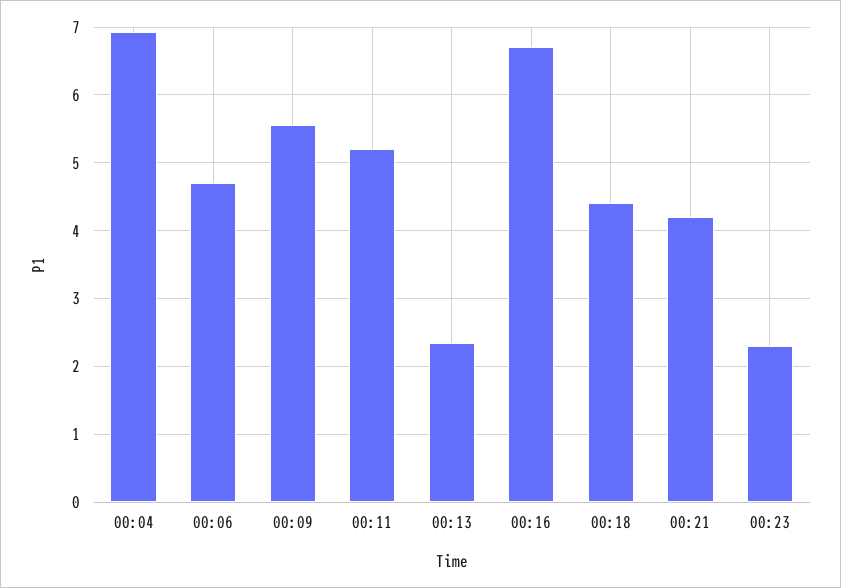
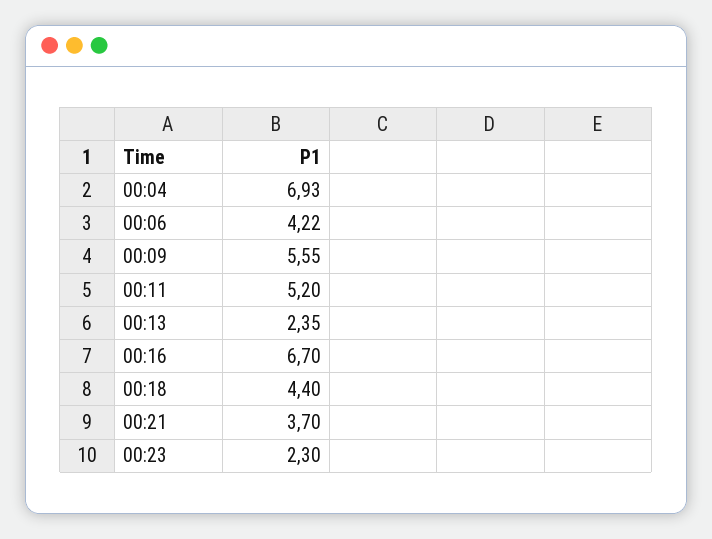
00:06: 4.7 -> 4.22
00:21: 4.2 -> 3.7

